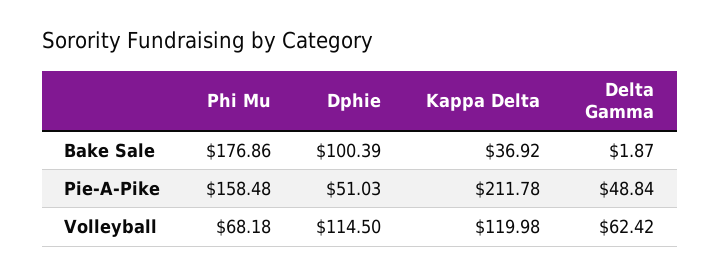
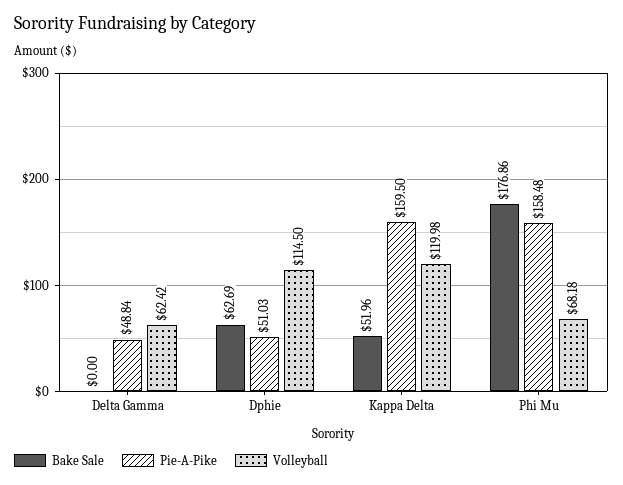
Bake Sale, Dphie: 100.39 -> 62.69
Bake Sale, Kappa Delta: 36.92 -> 51.96
Bake Sale, Delta Gamma: 1.87 -> 0
Pie-A-Pike, Kappa Delta: 211.78 -> 159.5

